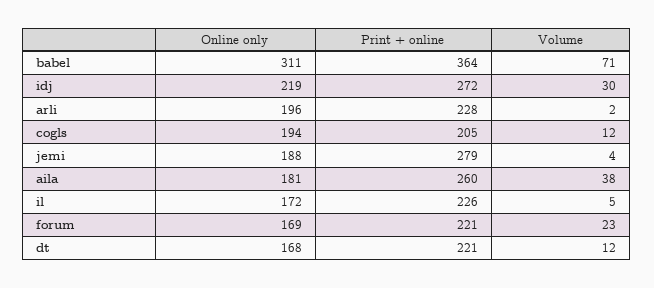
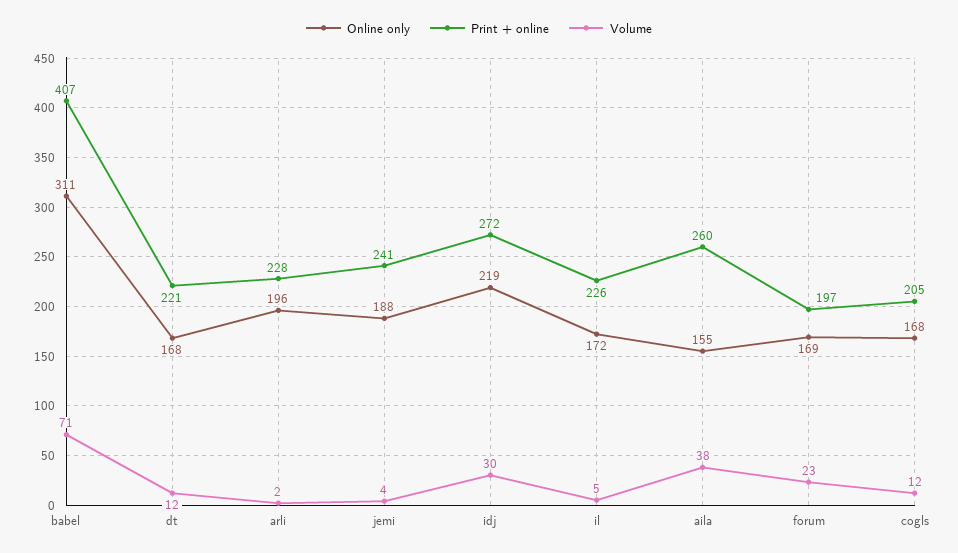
Print + online, babel: 364 -> 407
Online only, cogls: 194 -> 168
Print + online, jemi: 279 -> 241
Online only, aila: 181 -> 155
Print + online, forum: 221 -> 197

